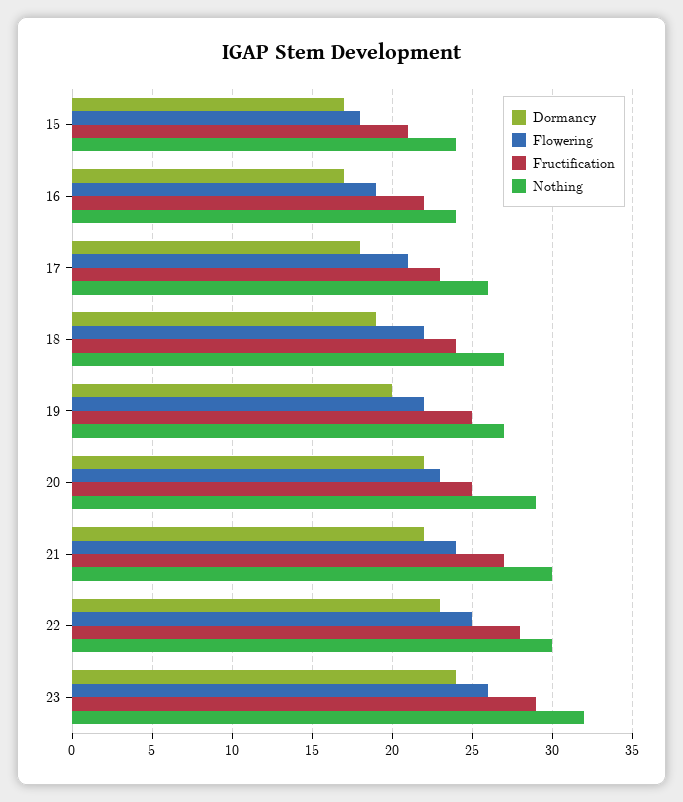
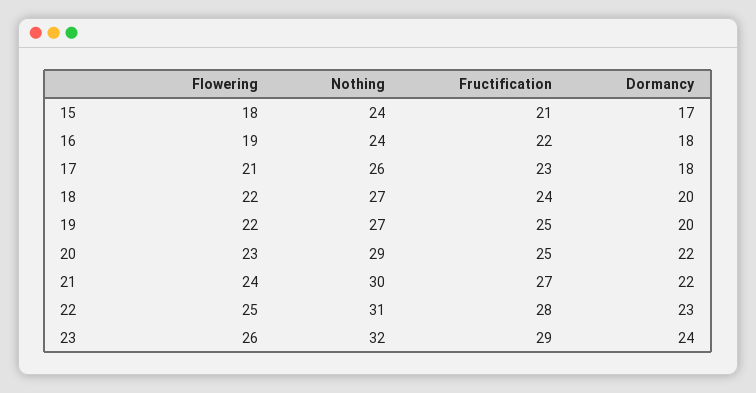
Dormancy, 16: 17 -> 18
Dormancy, 18: 19 -> 20
Nothing, 22: 30 -> 31

